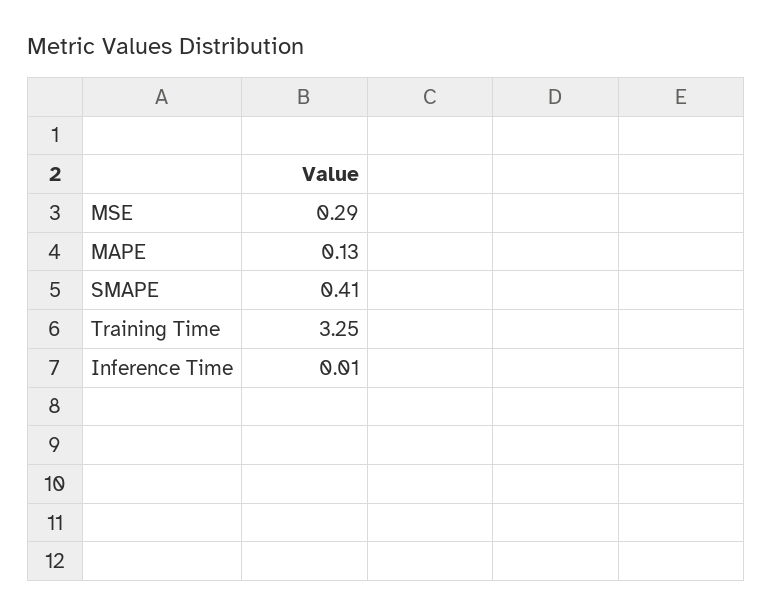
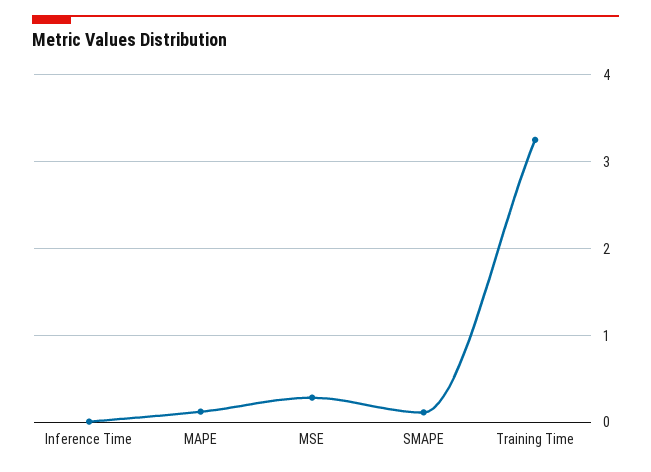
SMAPE: 0.41 -> 0.1

